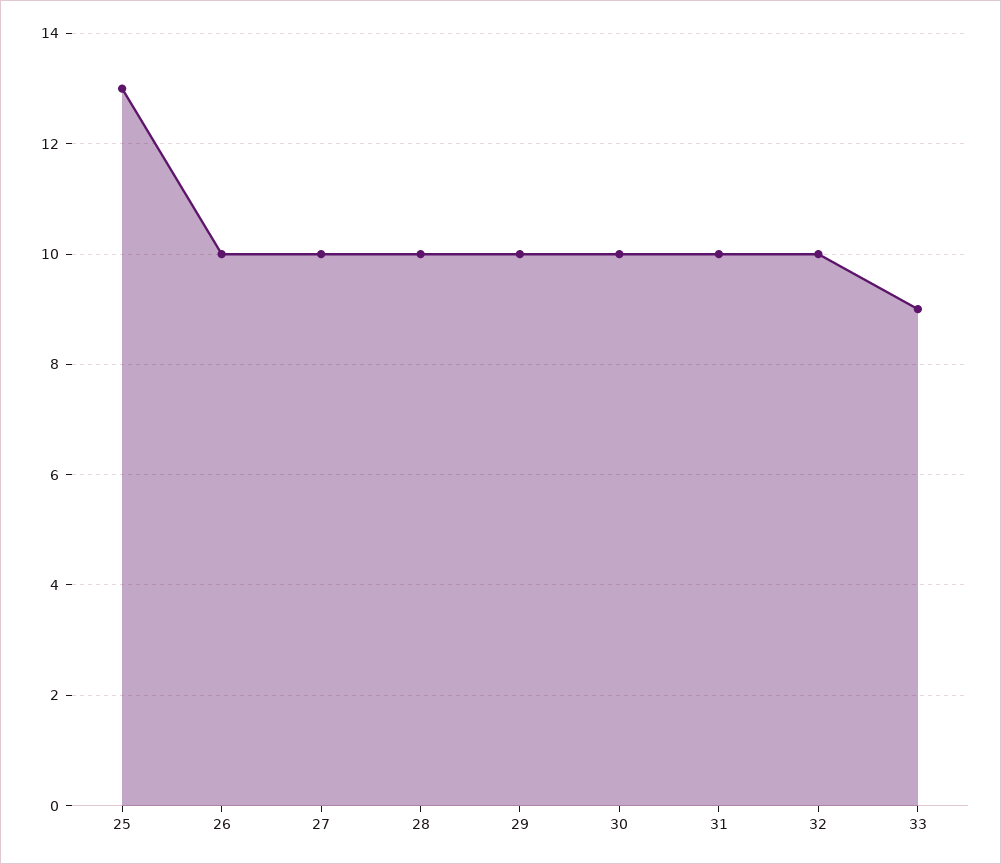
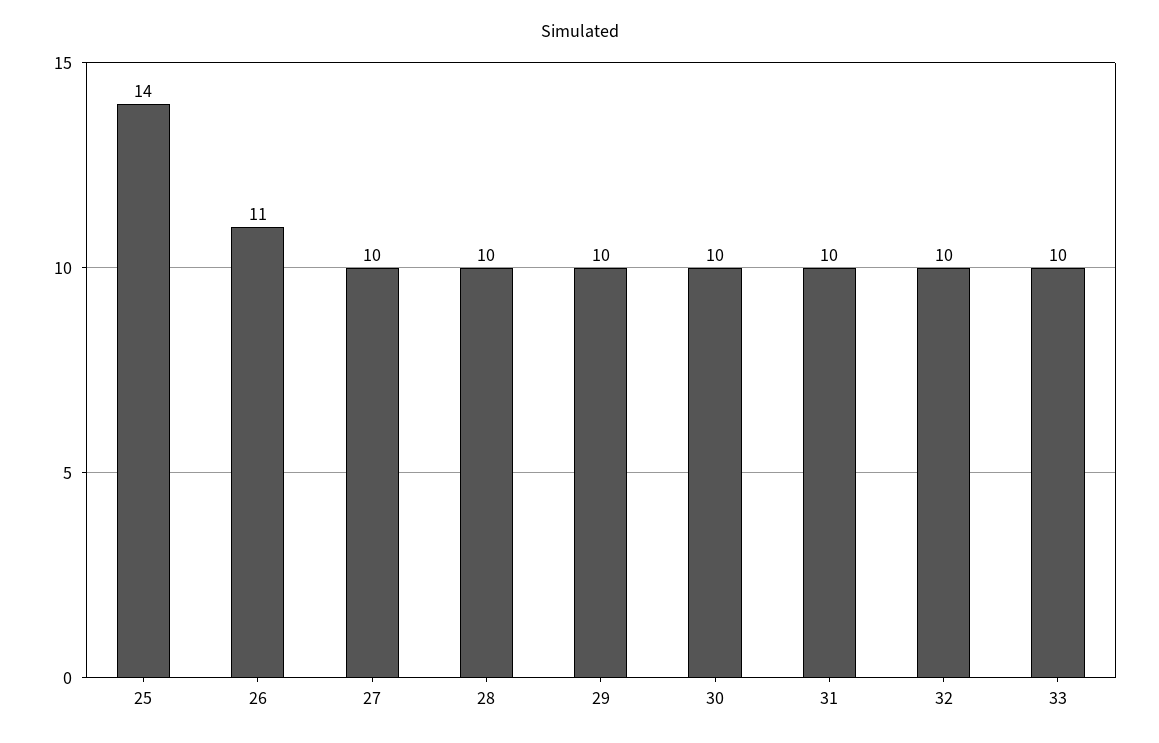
25: 13 -> 14
26: 10 -> 11
33: 9 -> 10

